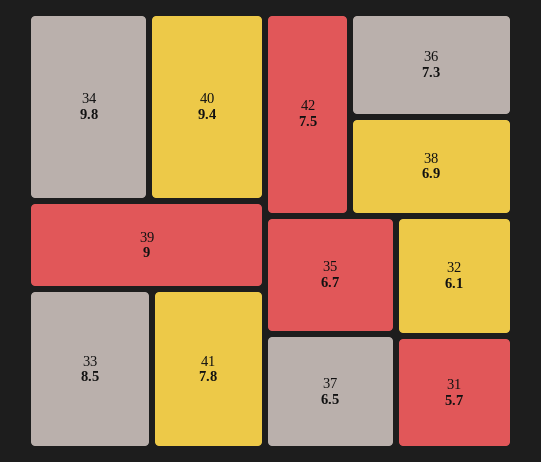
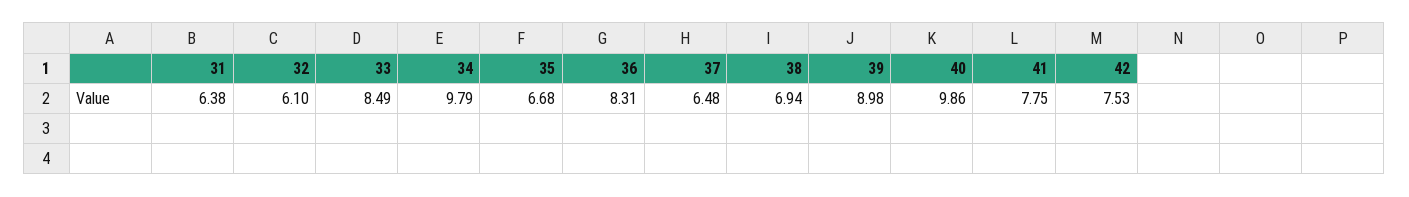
40: 9.4 -> 9.86
36: 7.3 -> 8.31
31: 5.7 -> 6.38

